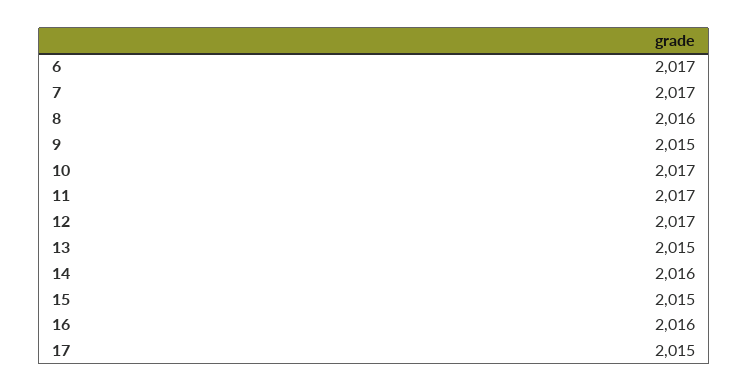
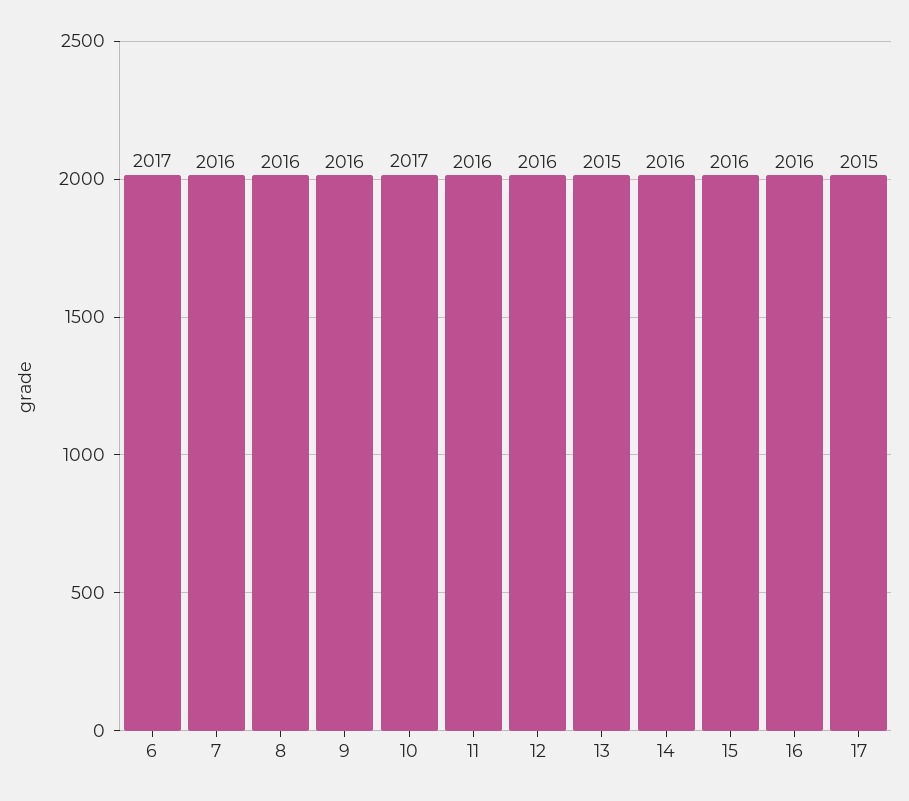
7: 2017 -> 2016
9: 2015 -> 2016
11: 2017 -> 2016
12: 2017 -> 2016
15: 2015 -> 2016

